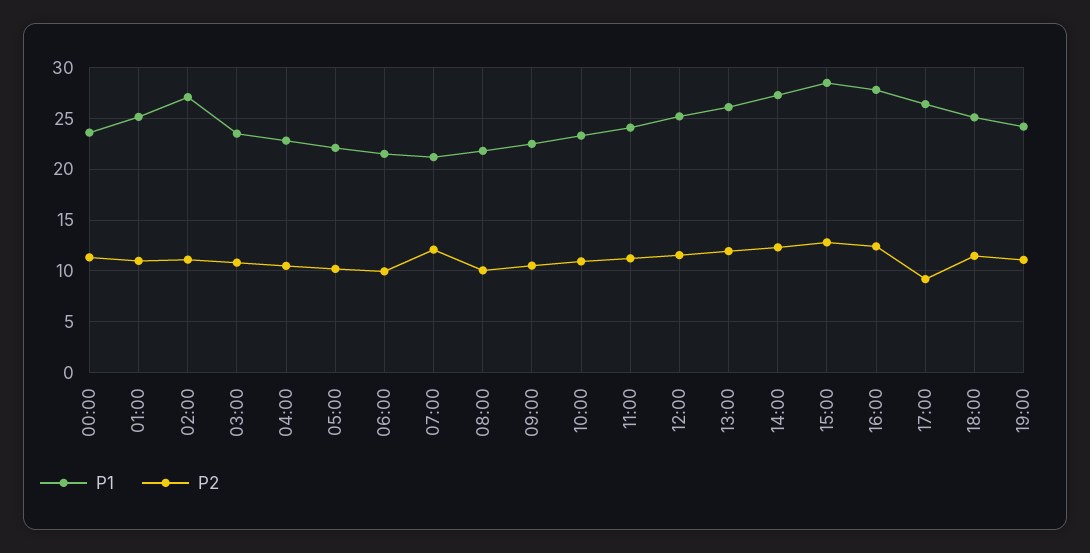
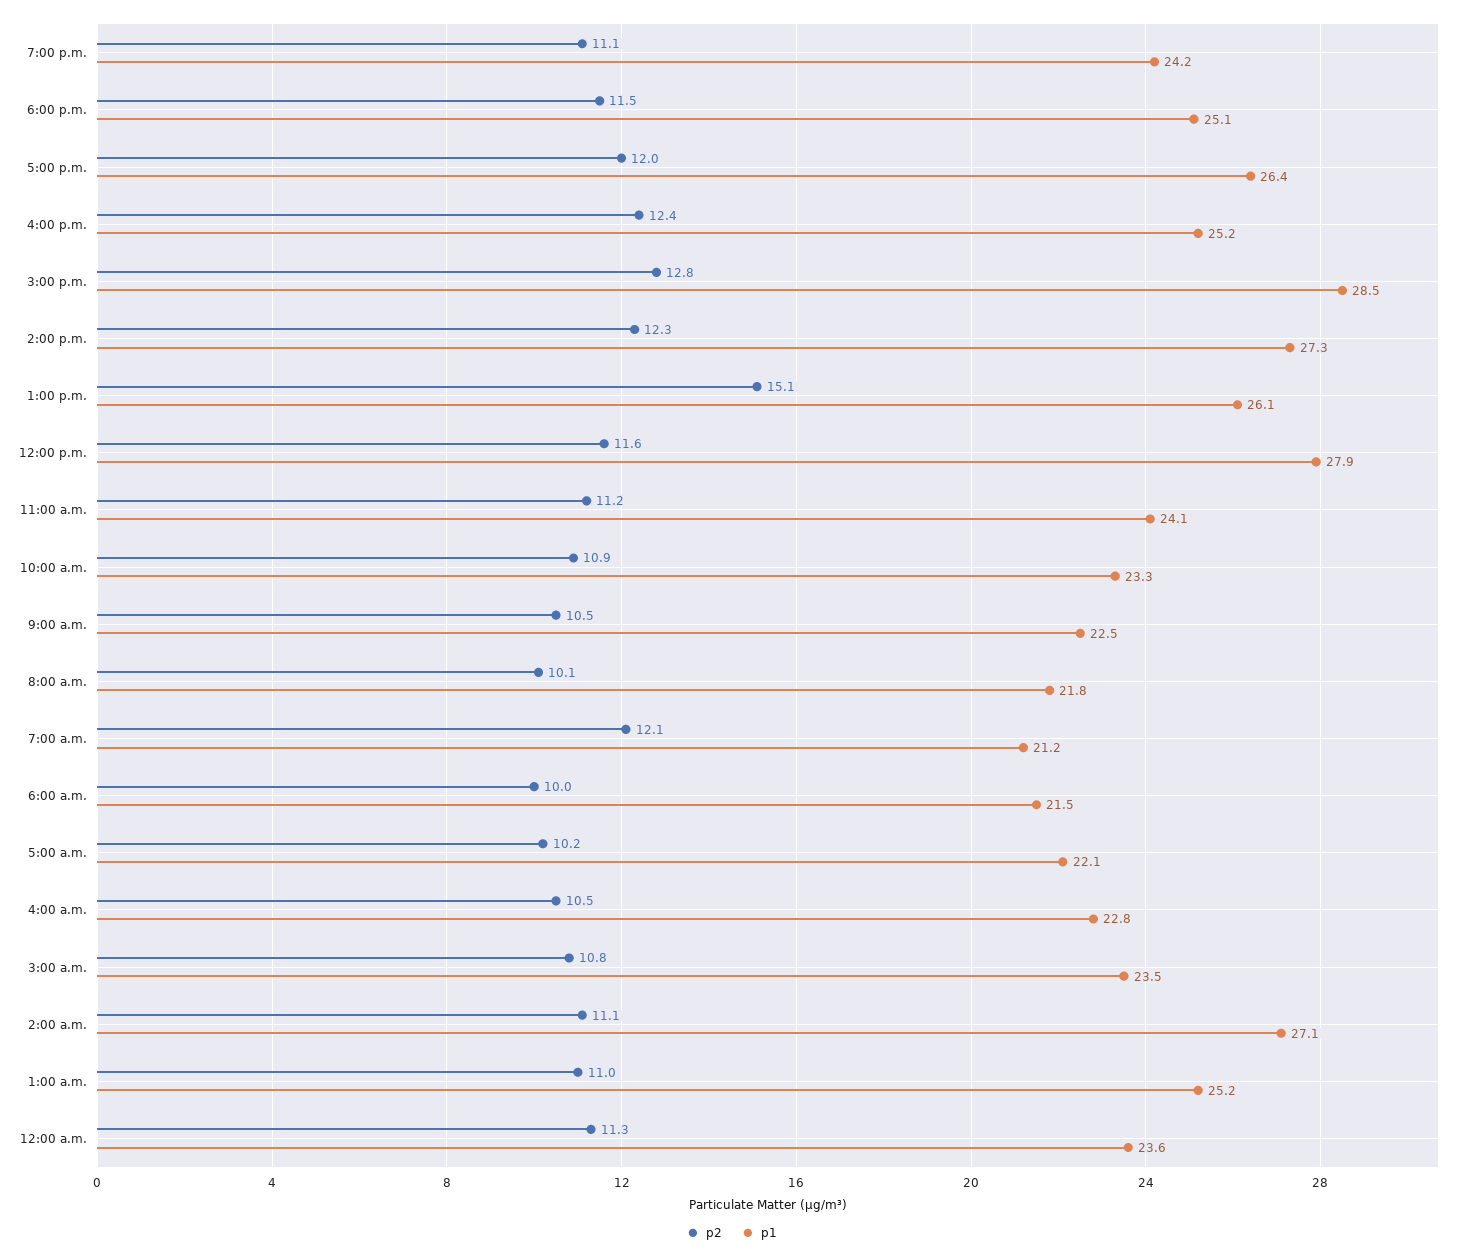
P1, 12:00: 25 -> 27.9
P2, 13:00: 12 -> 15.1
P1, 16:00: 28 -> 25.2
P2, 17:00: 9 -> 12

